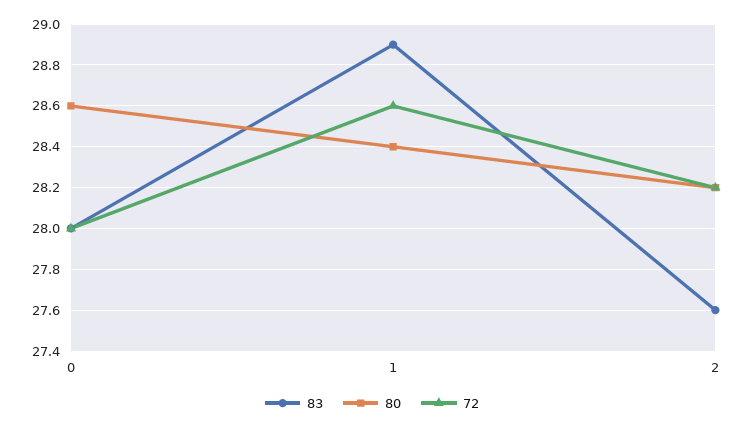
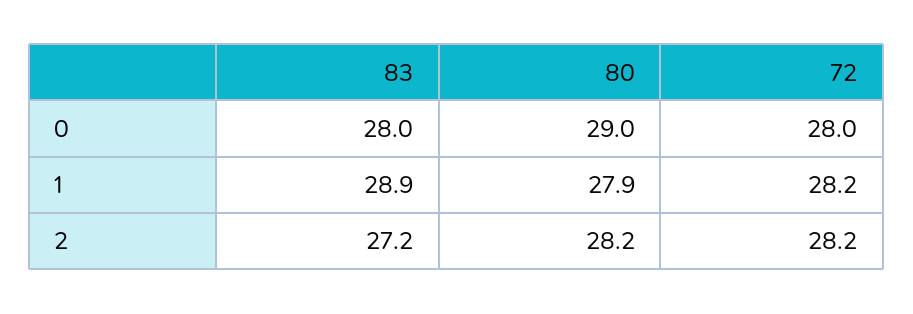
80, 0: 28.6 -> 29
80, 1: 28.4 -> 27.9
72, 1: 28.6 -> 28.2
83, 2: 27.6 -> 27.2

